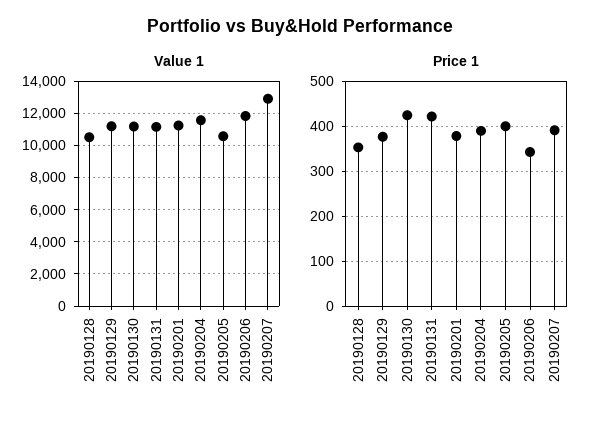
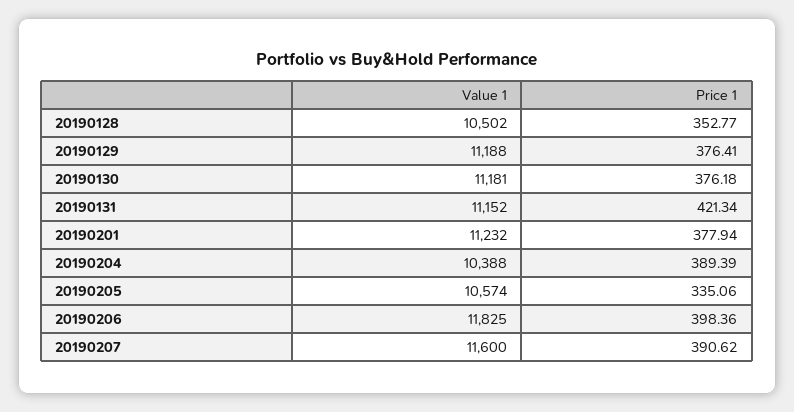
Value 1, 20190204: 11500 -> 10388
Value 1, 20190207: 13000 -> 11600
Price 1, 20190130: 420 -> 376.18
Price 1, 20190205: 400 -> 335.06
Price 1, 20190206: 340 -> 398.36

